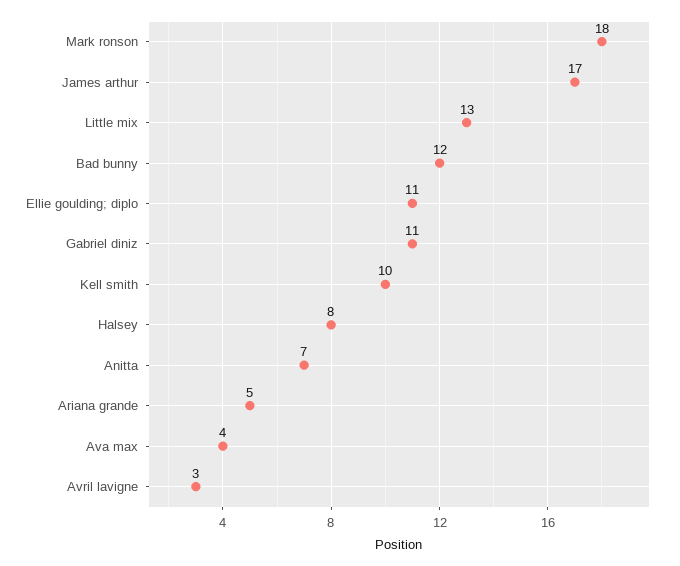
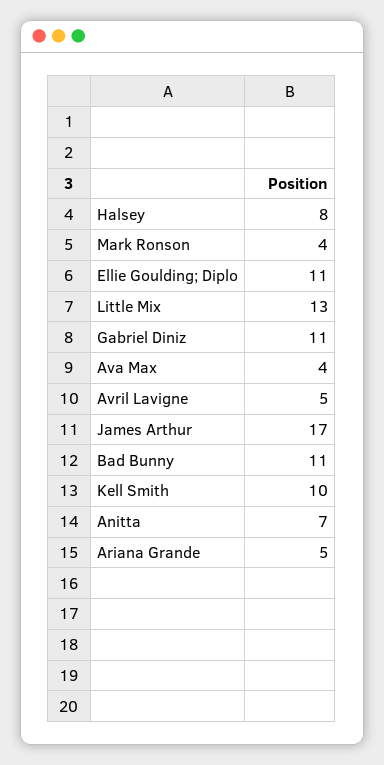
Mark ronson: 18 -> 4
Bad bunny: 12 -> 11
Avril lavigne: 3 -> 5

